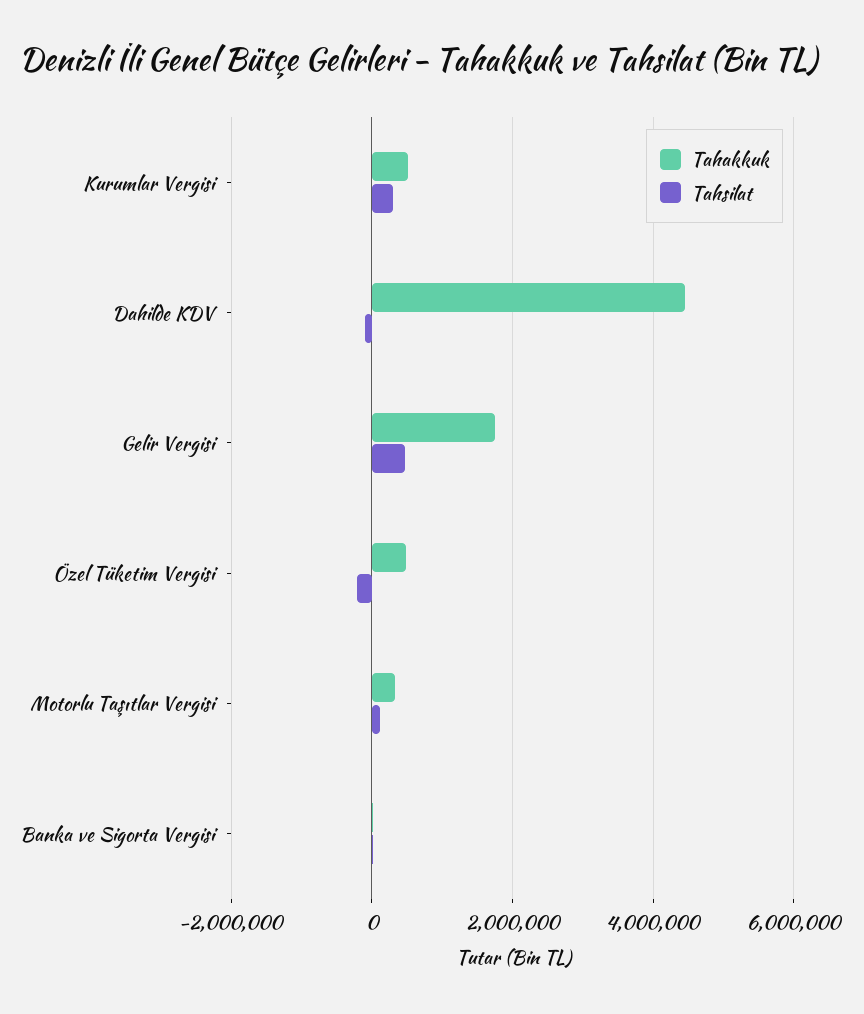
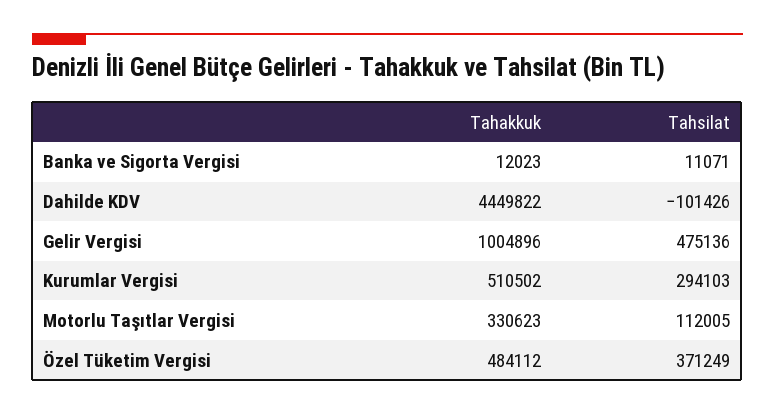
Tahakkuk, Gelir Vergisi: 1800000 -> 1004896
Tahsilat, Özel Tüketim Vergisi: -200000 -> 371249

